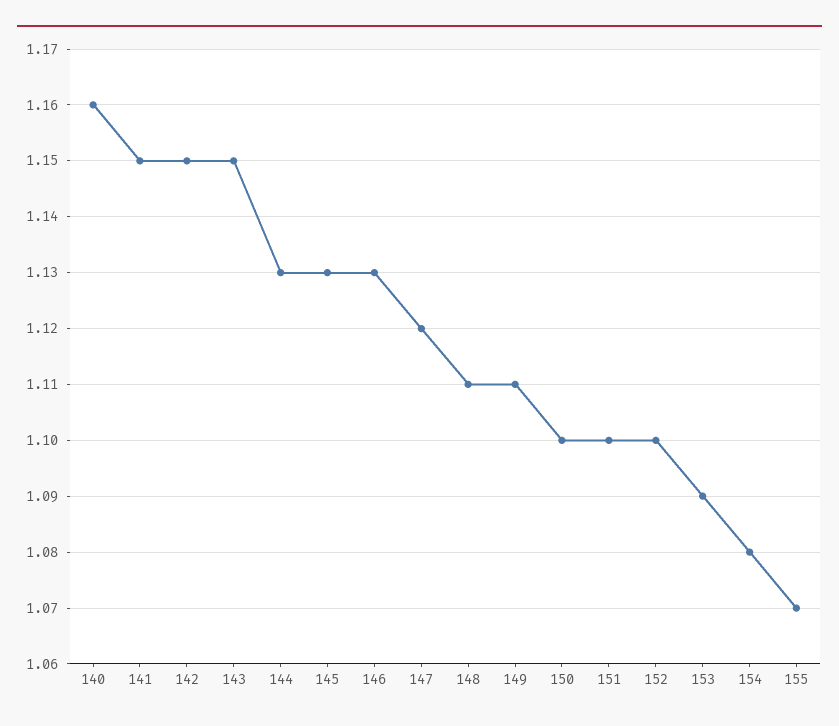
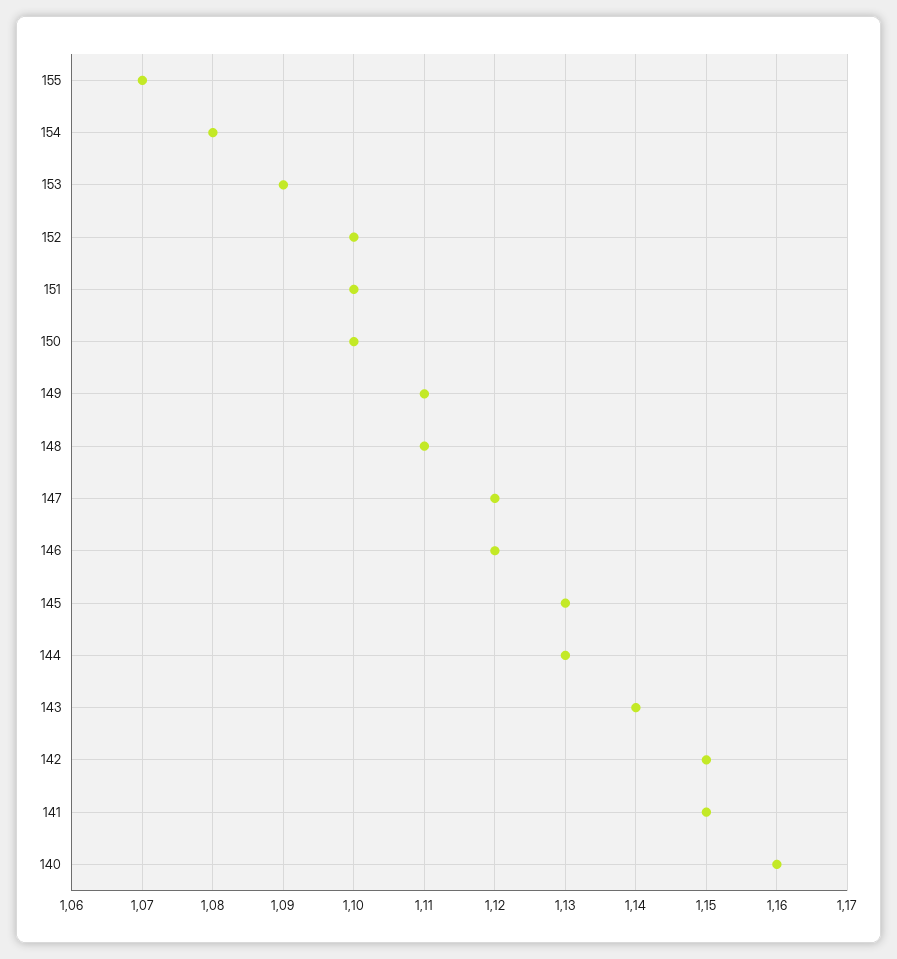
143: 1.15 -> 1.14
146: 1.13 -> 1.12

